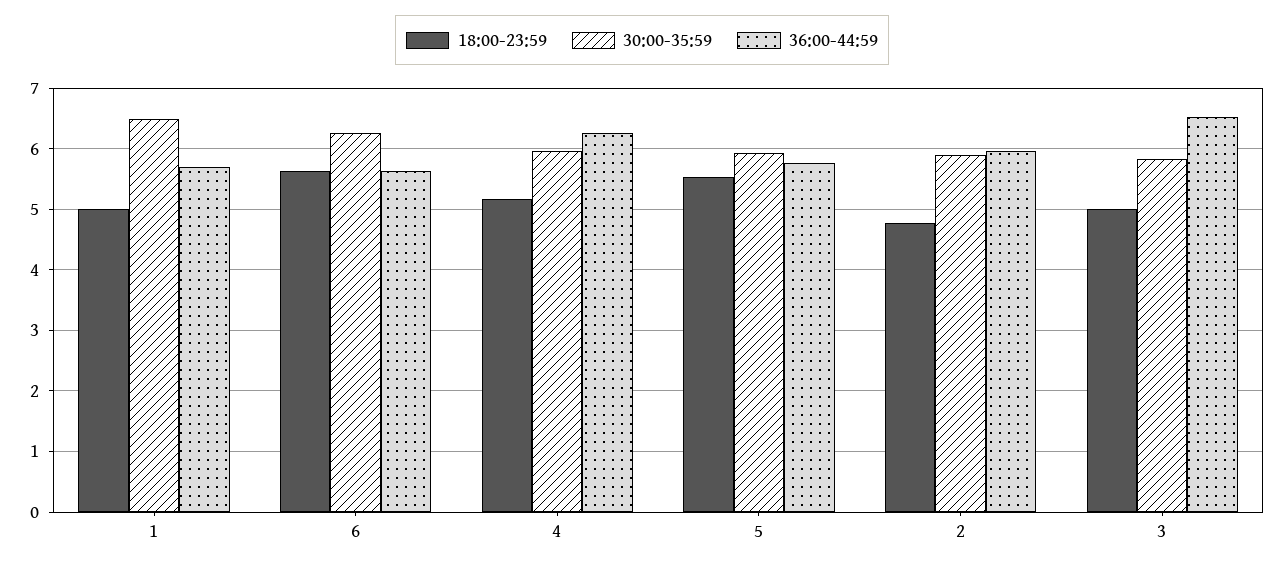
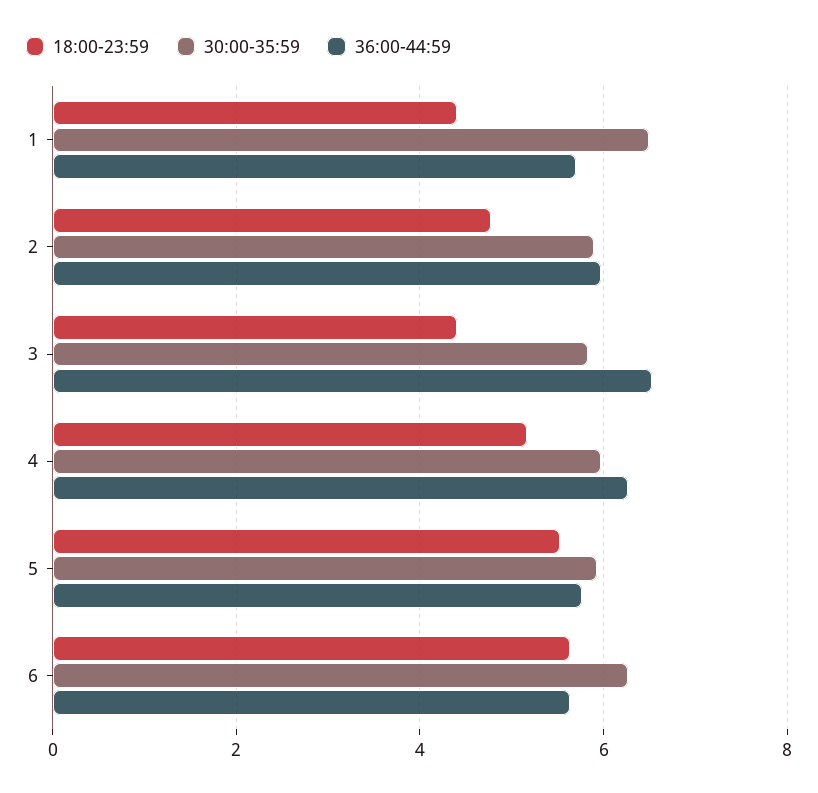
18:00-23:59, 1: 5 -> 4.4
18:00-23:59, 3: 5 -> 4.4

